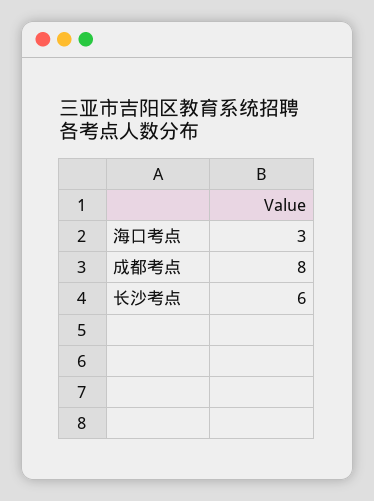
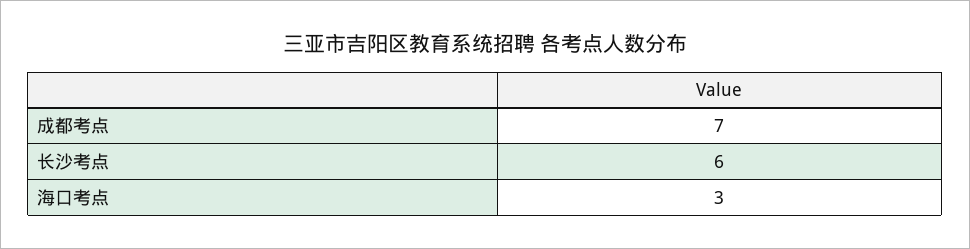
成都考点: 8 -> 7

